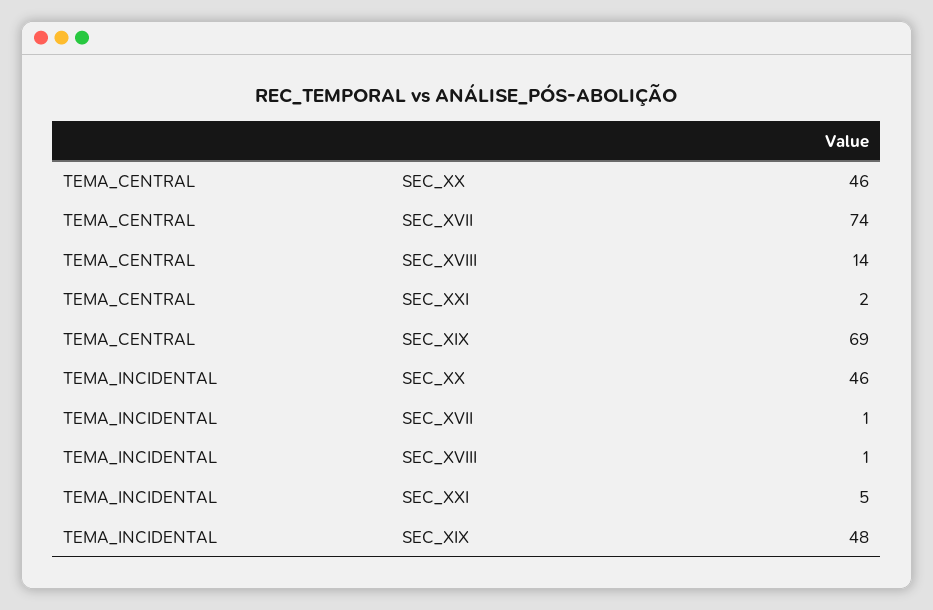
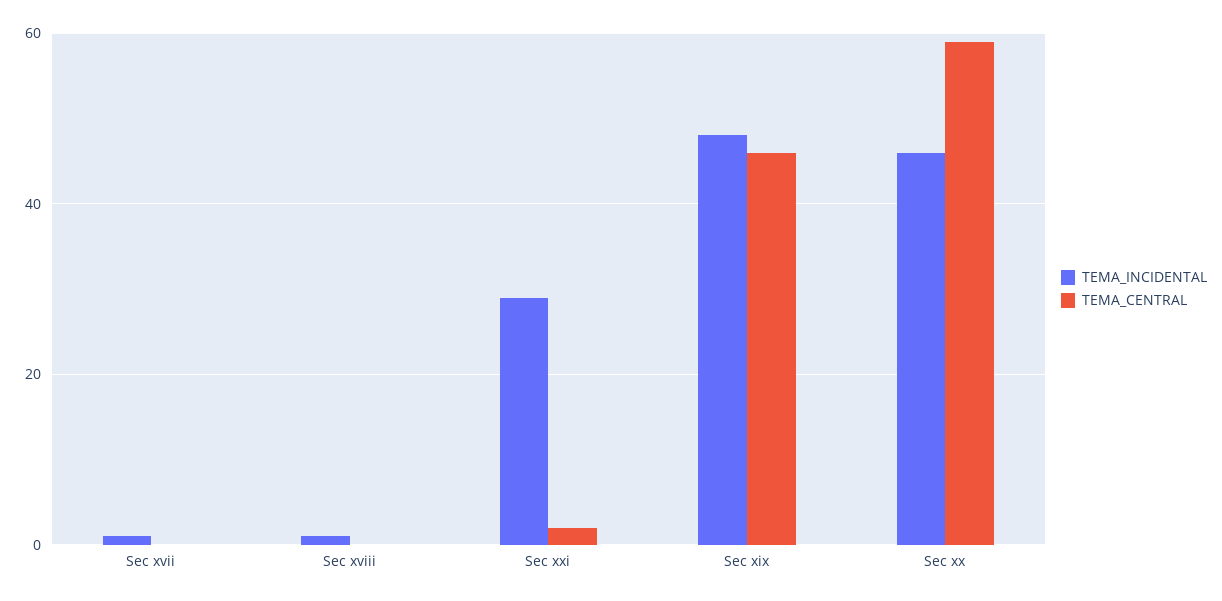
TEMA_CENTRAL, SEC_XX: 46 -> 60
TEMA_CENTRAL, SEC_XVII: 74 -> 0
TEMA_CENTRAL, SEC_XVIII: 14 -> 0
TEMA_CENTRAL, SEC_XIX: 69 -> 45
TEMA_INCIDENTAL, SEC_XXI: 5 -> 30

